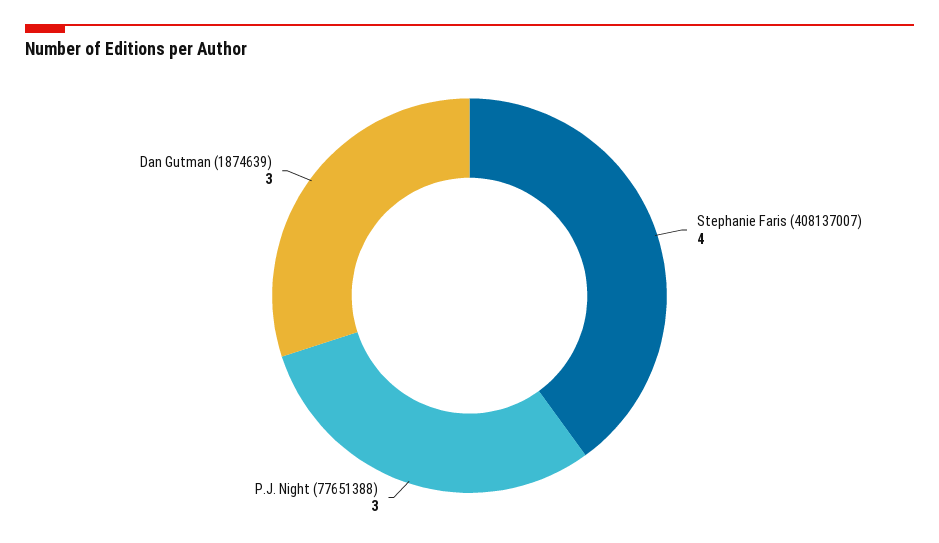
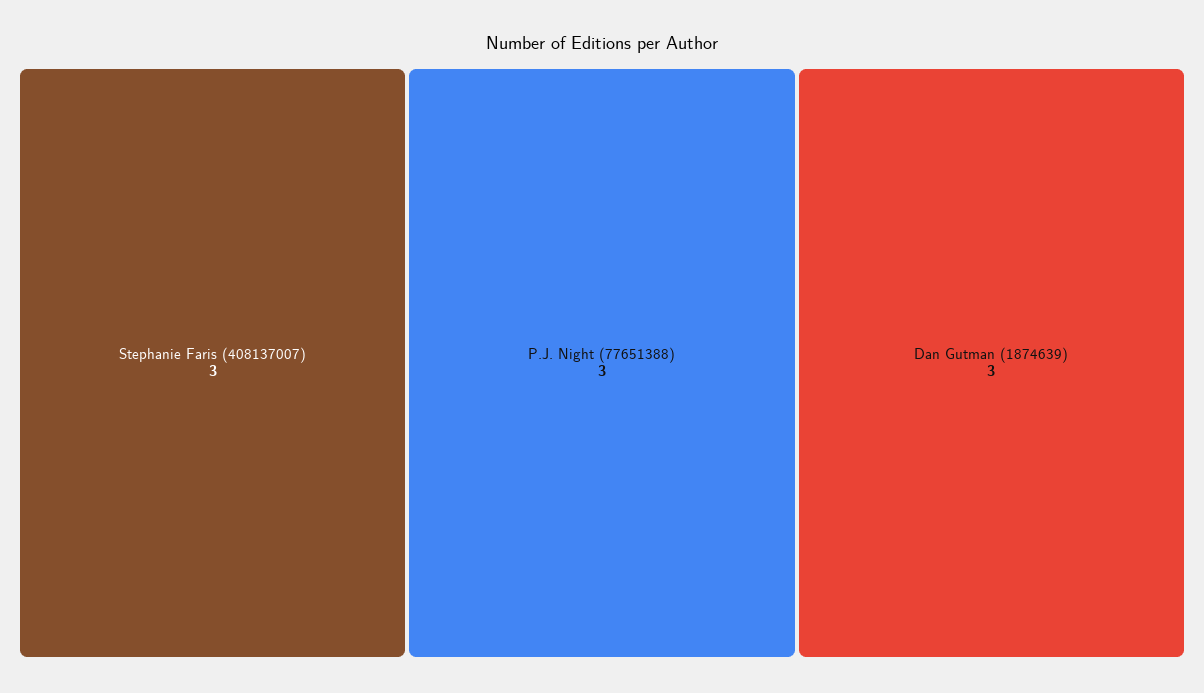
Stephanie Faris (408137007): 4 -> 3

